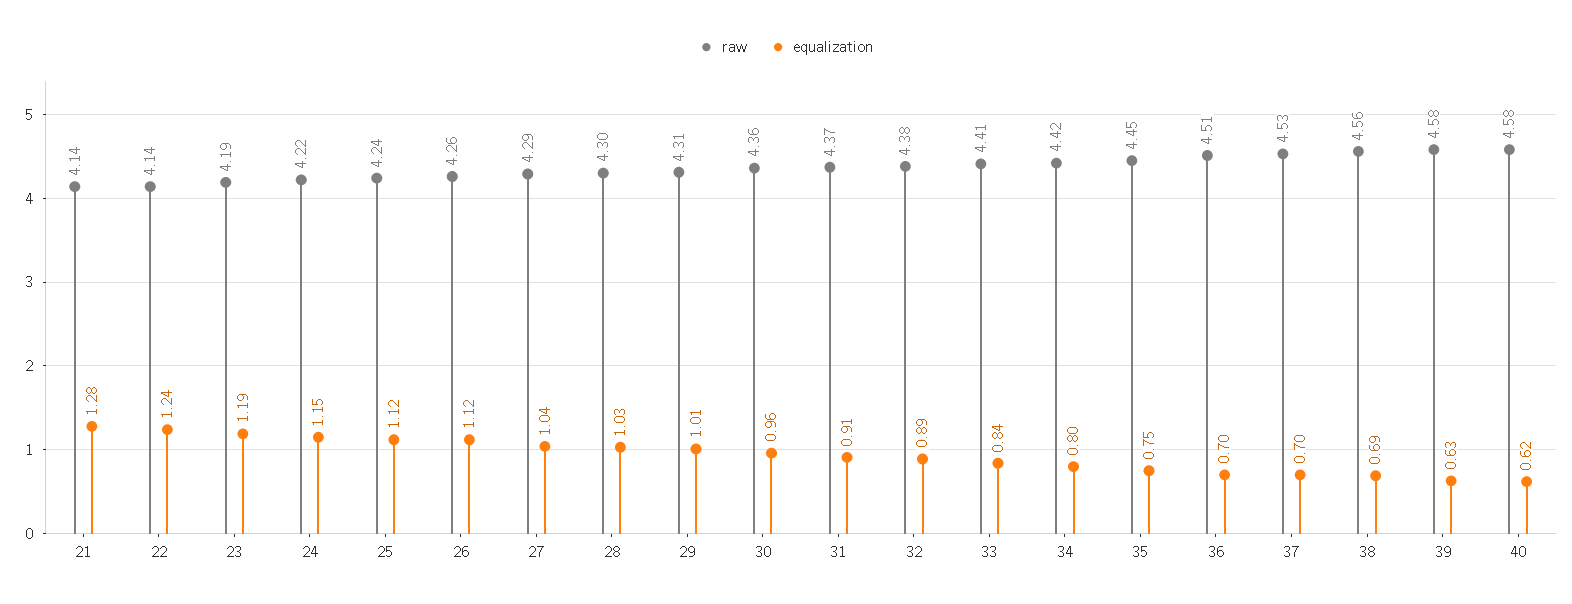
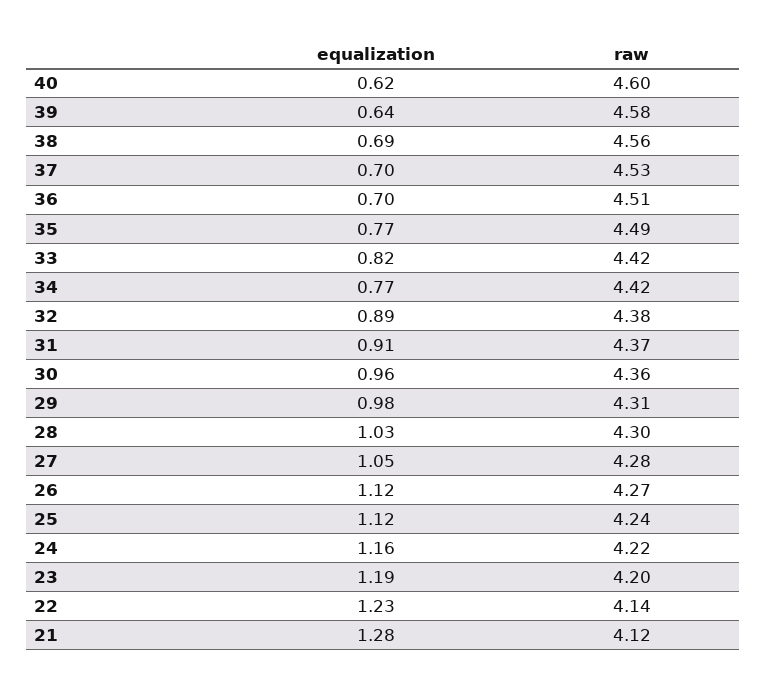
raw, 21: 4.14 -> 4.12
equalization, 22: 1.24 -> 1.23
raw, 23: 4.19 -> 4.2
equalization, 24: 1.15 -> 1.16
raw, 26: 4.26 -> 4.27
raw, 27: 4.29 -> 4.28
equalization, 27: 1.04 -> 1.05
equalization, 29: 1.01 -> 0.98
raw, 33: 4.41 -> 4.42
equalization, 33: 0.84 -> 0.82
equalization, 34: 0.8 -> 0.77
raw, 35: 4.45 -> 4.49
equalization, 35: 0.75 -> 0.77
equalization, 39: 0.63 -> 0.64
raw, 40: 4.58 -> 4.6

